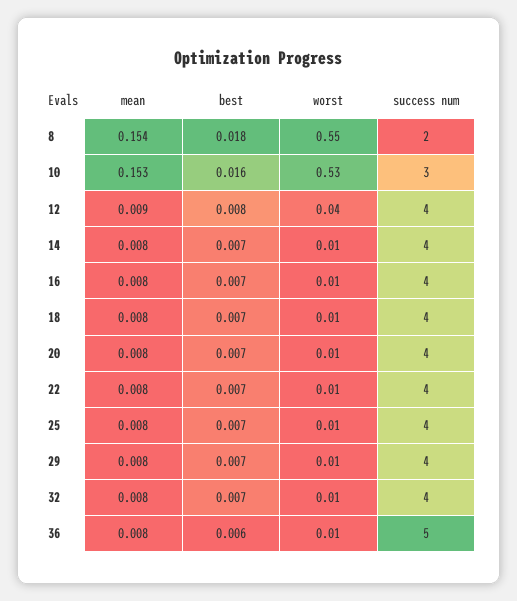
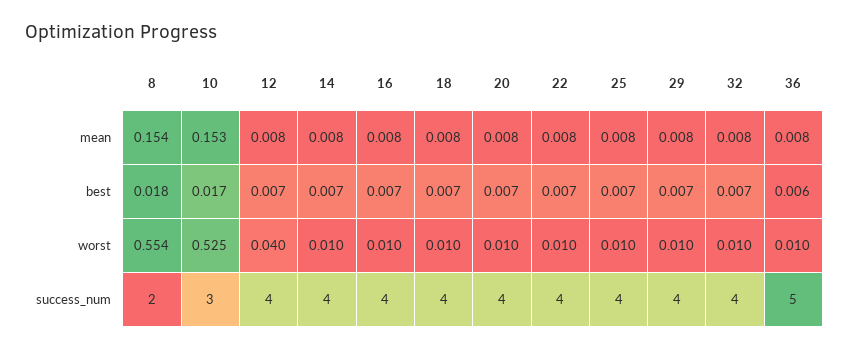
best, 10: 0.016 -> 0.017
mean, 12: 0.009 -> 0.008
best, 12: 0.008 -> 0.007

